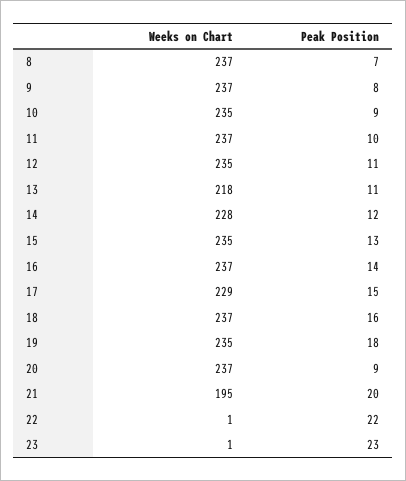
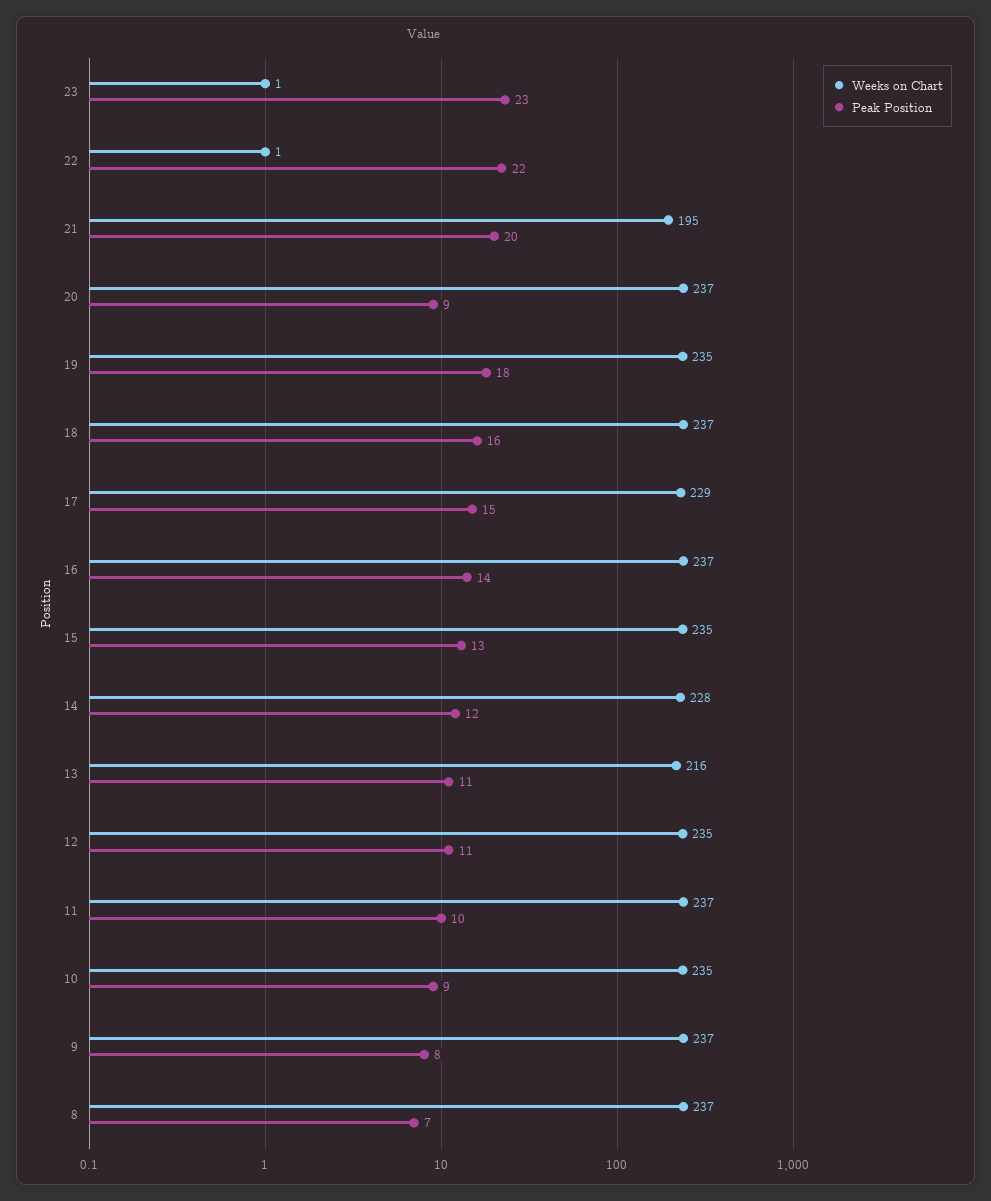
Weeks on Chart, 13: 218 -> 216

